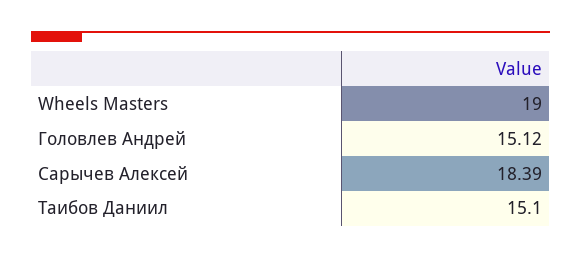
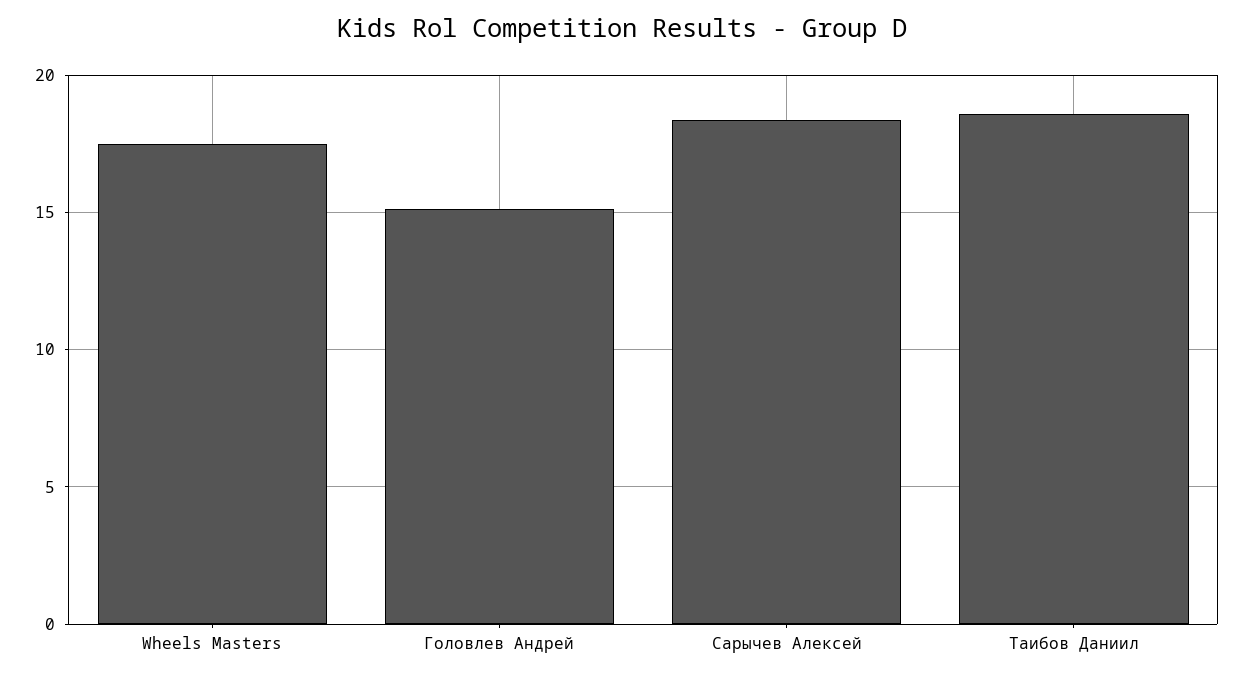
Wheels Masters: 19 -> 17.5
Таибов Даниил: 15.1 -> 18.5

